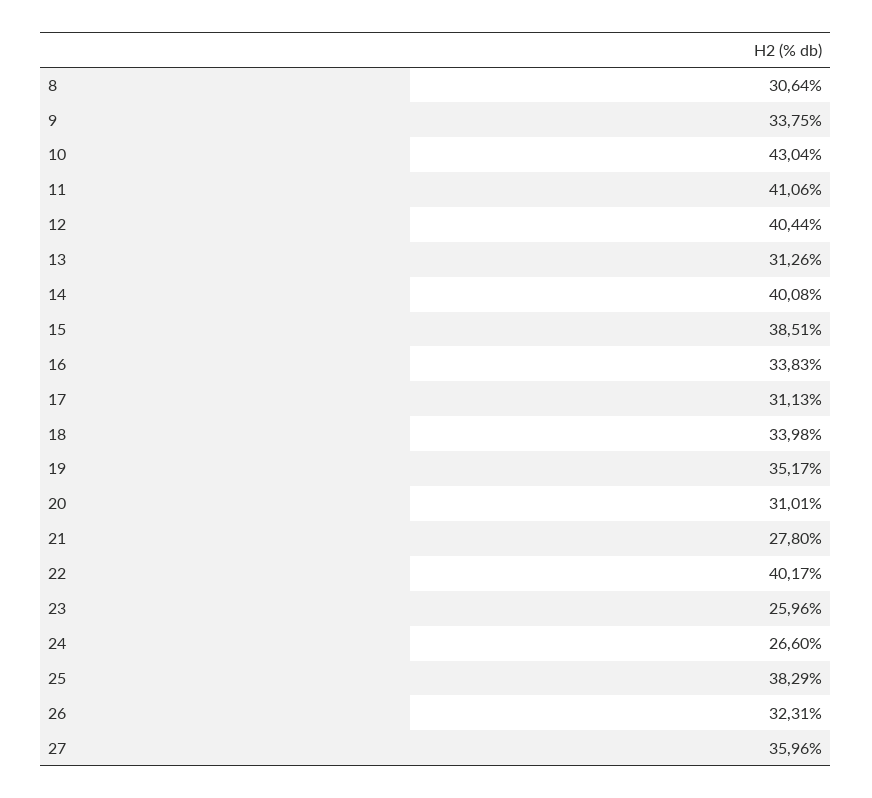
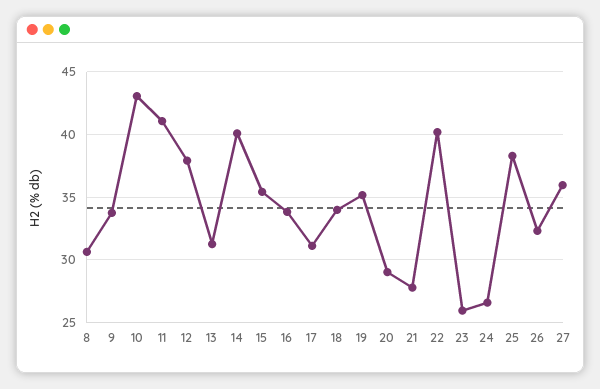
12: 40.44 -> 38
15: 38.51 -> 35.5
20: 31.01 -> 29

